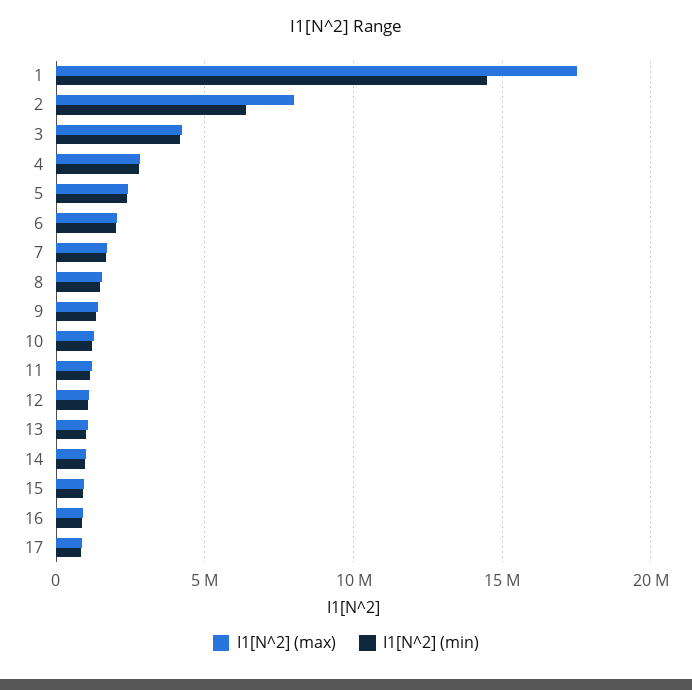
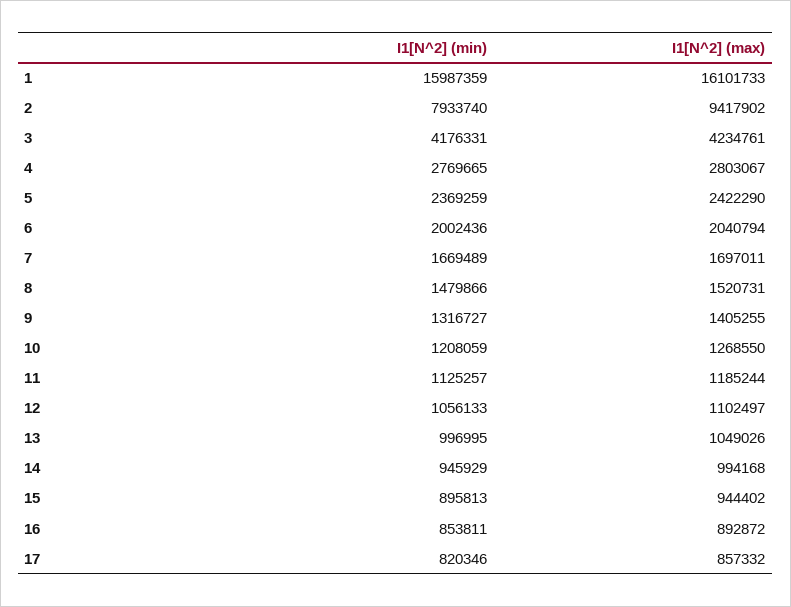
I1[N^2] (max), 1: 17500000 -> 16101733
I1[N^2] (min), 1: 14500000 -> 15987359
I1[N^2] (max), 2: 8000000 -> 9417902
I1[N^2] (min), 2: 6500000 -> 7933740

